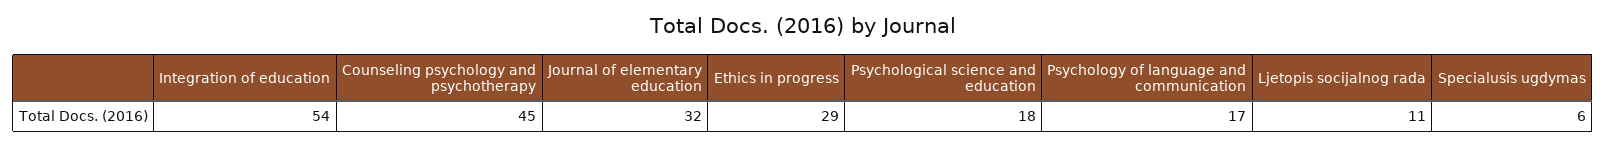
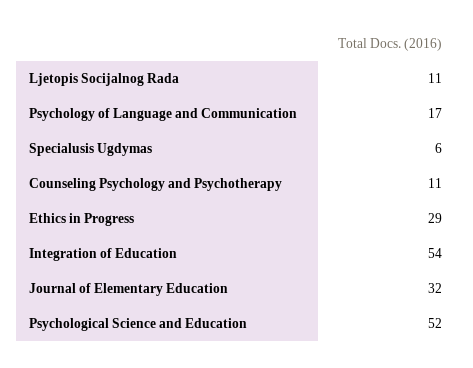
Counseling psychology and psychotherapy: 45 -> 11
Psychological science and education: 18 -> 52

